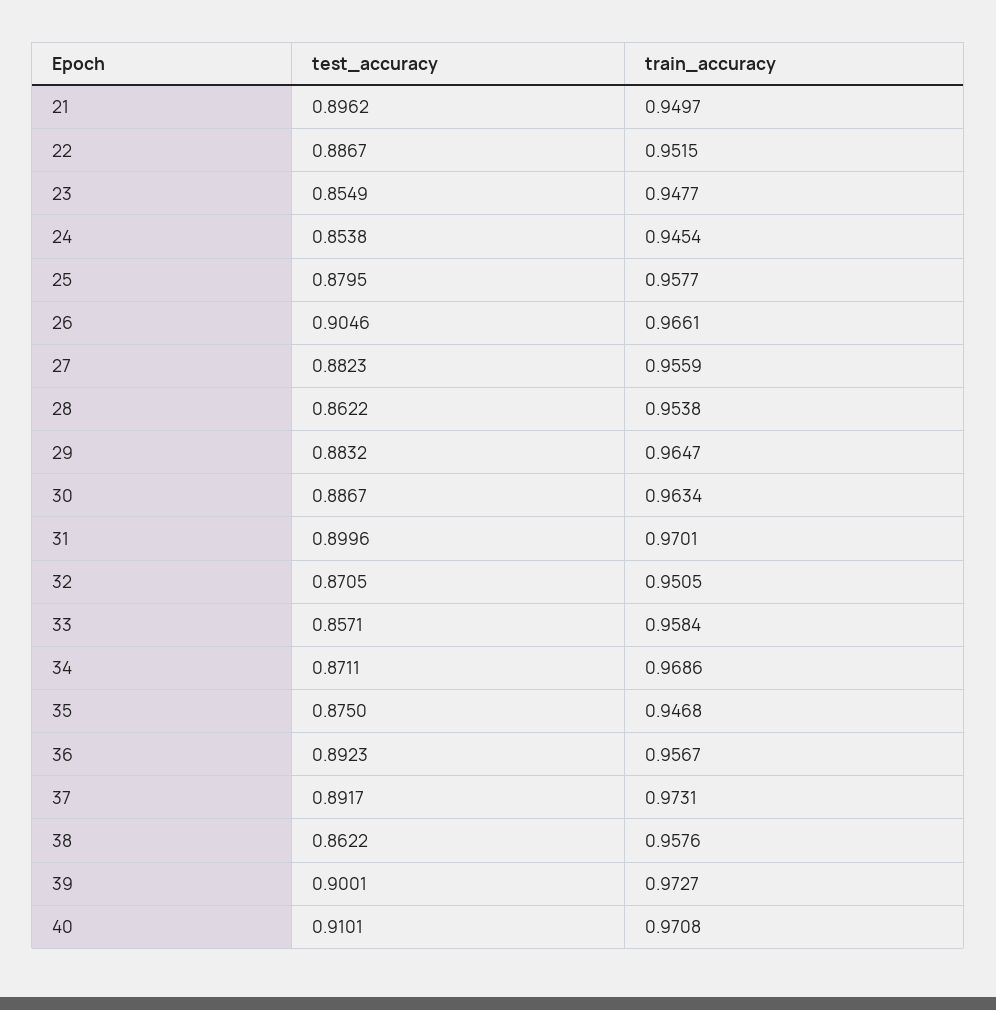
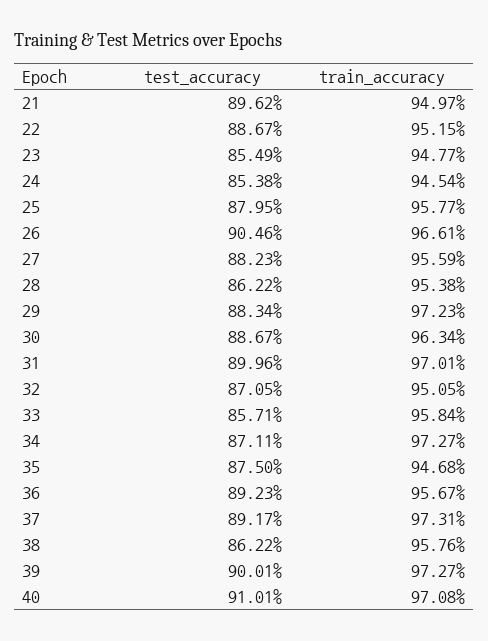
test_accuracy, 29: 0.8832 -> 0.8834
train_accuracy, 29: 0.9647 -> 0.9723
train_accuracy, 34: 0.9686 -> 0.9727

